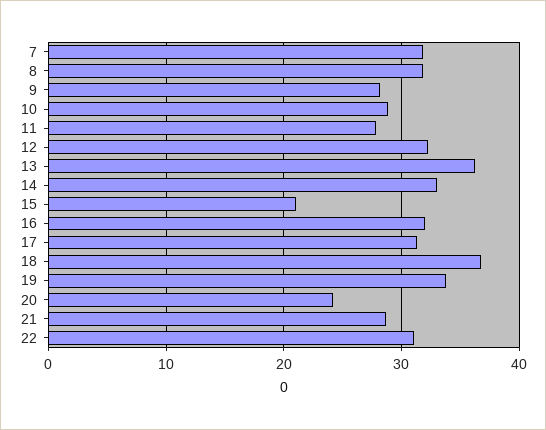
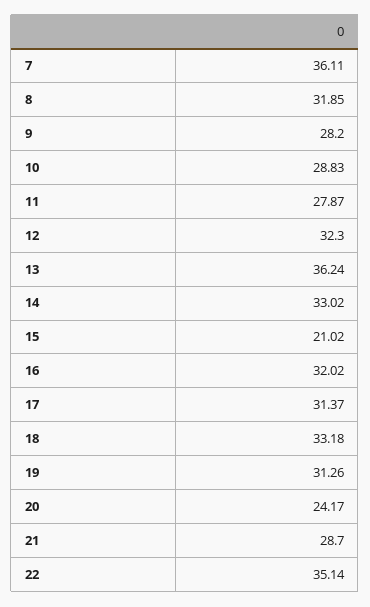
7: 32 -> 36.11
18: 37 -> 33.18
19: 34 -> 31.26
22: 31 -> 35.14

